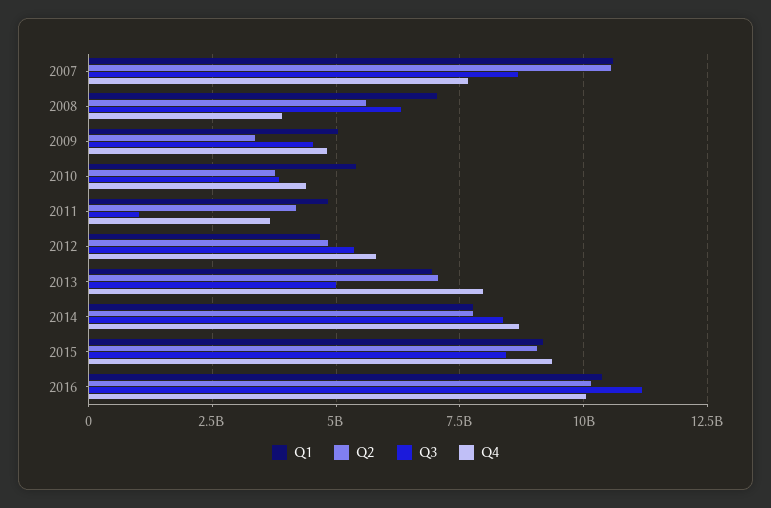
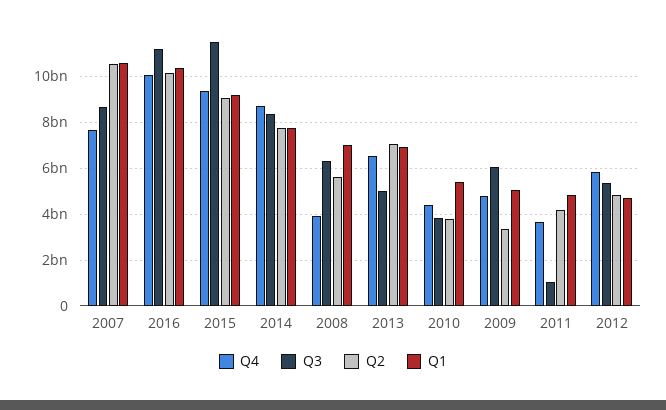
Q3, 2009: 4500000000 -> 6000000000
Q4, 2013: 8000000000 -> 6500000000
Q3, 2015: 8500000000 -> 11500000000

